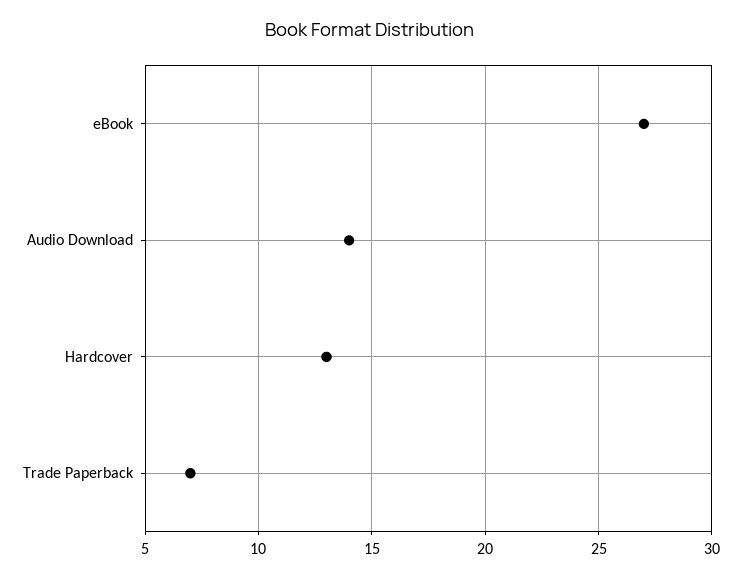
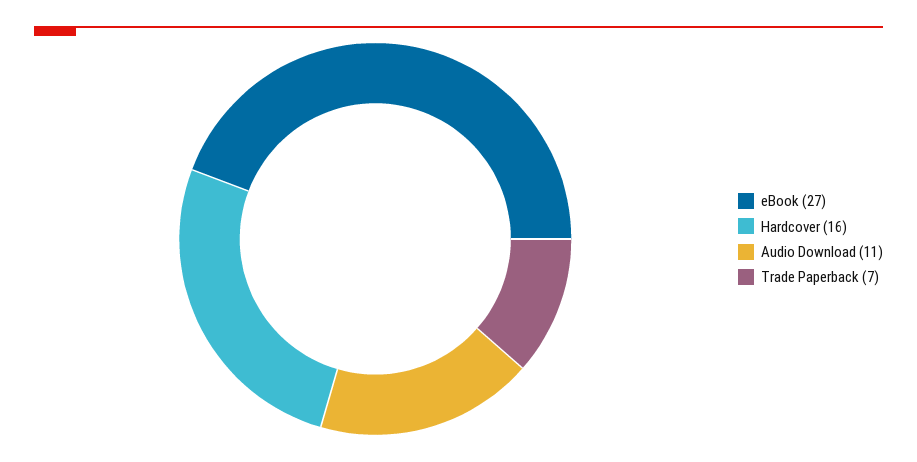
Audio Download: 14 -> 11
Hardcover: 13 -> 16

